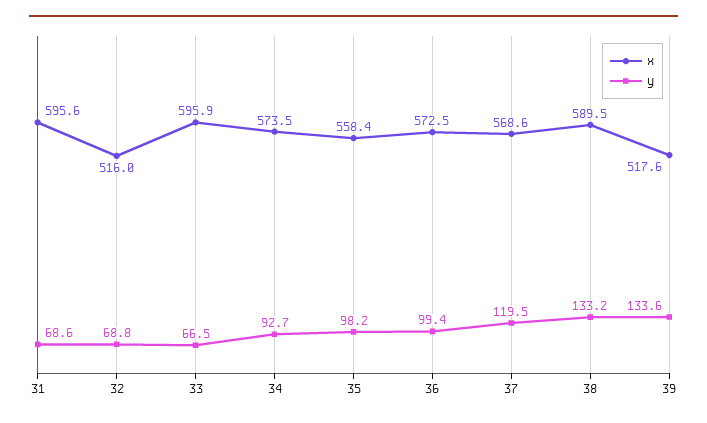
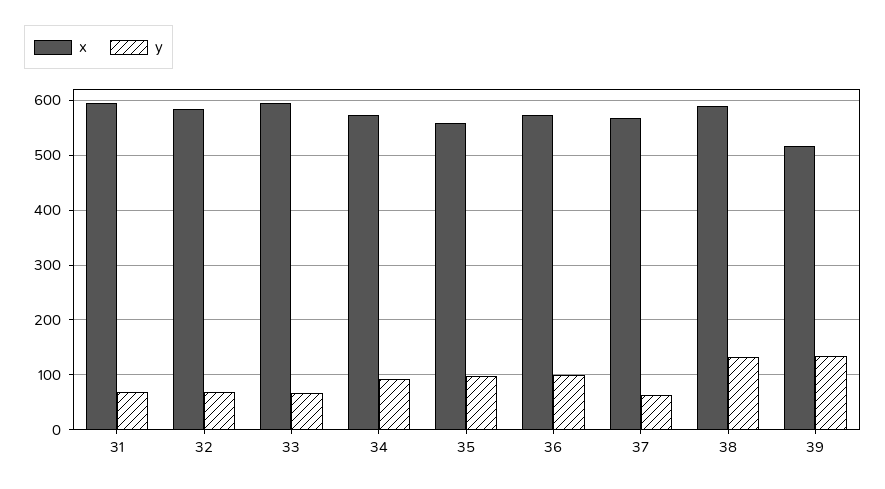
x, 32: 516 -> 580
y, 37: 119.5 -> 60

